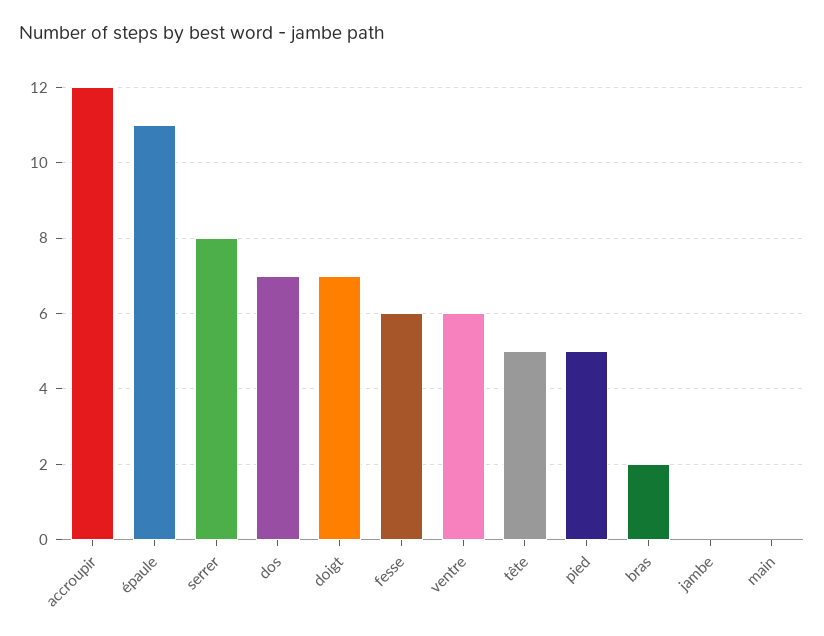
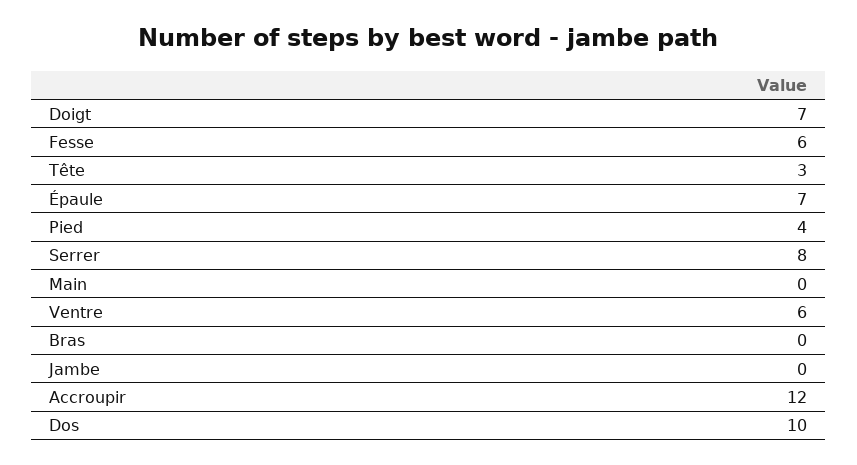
épaule: 11 -> 7
dos: 7 -> 10
tête: 5 -> 3
pied: 5 -> 4
bras: 2 -> 0

